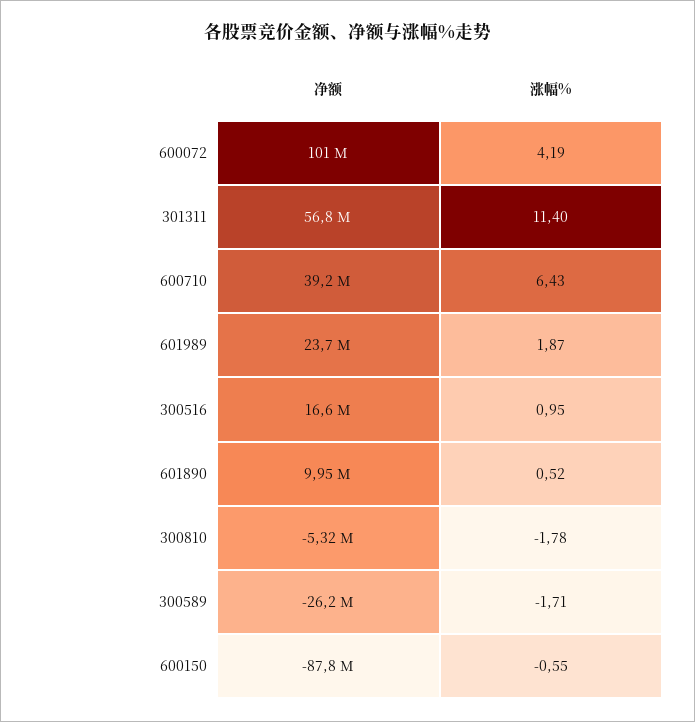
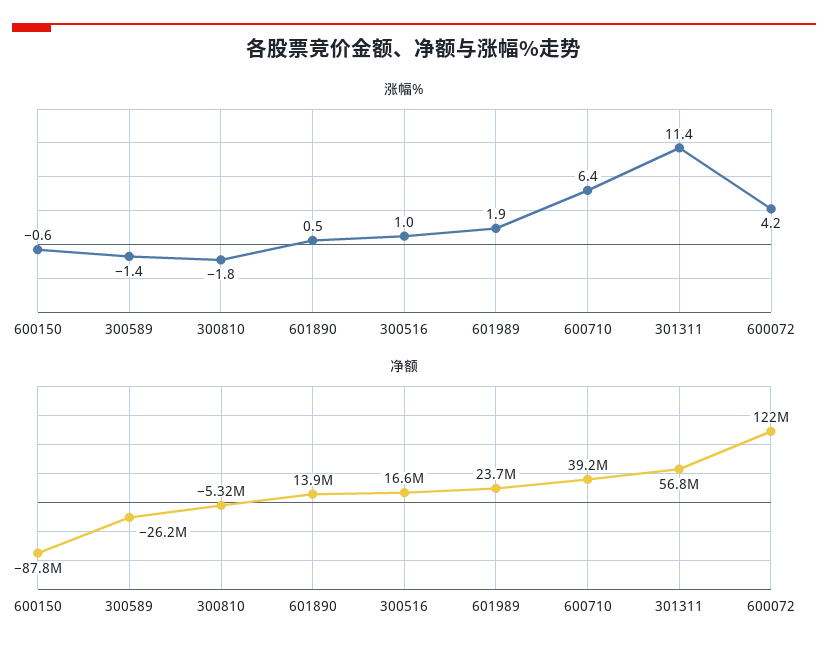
净额, 600072: 101000000 -> 122000000
净额, 601890: 9950000 -> 13900000
涨幅%, 300589: -1.71 -> -1.4

